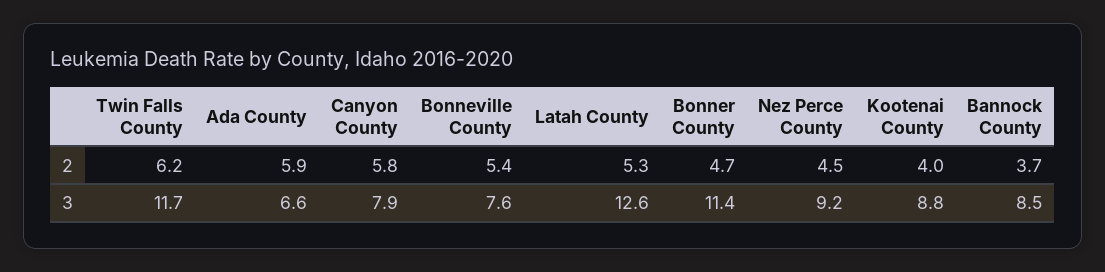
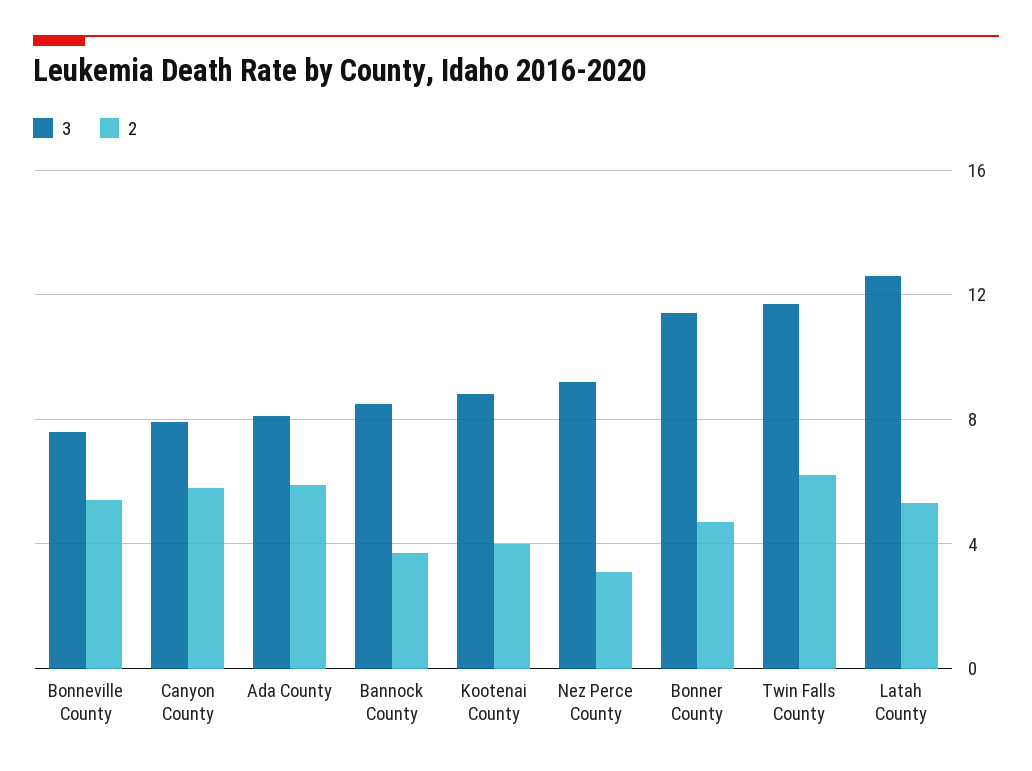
2, Nez Perce County: 4.5 -> 3
3, Ada County: 6.6 -> 8

